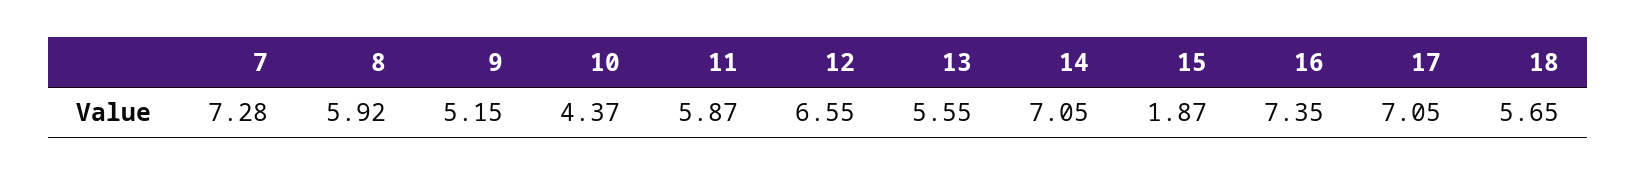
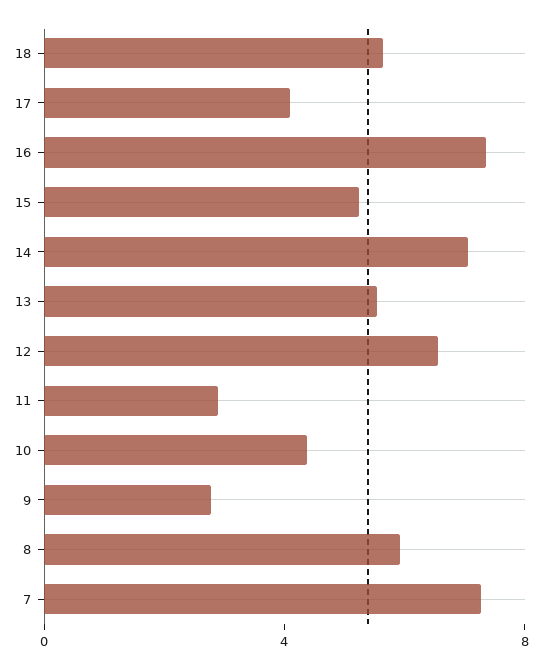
9: 5.15 -> 3
11: 5.87 -> 3
15: 1.87 -> 5
17: 7.05 -> 4

